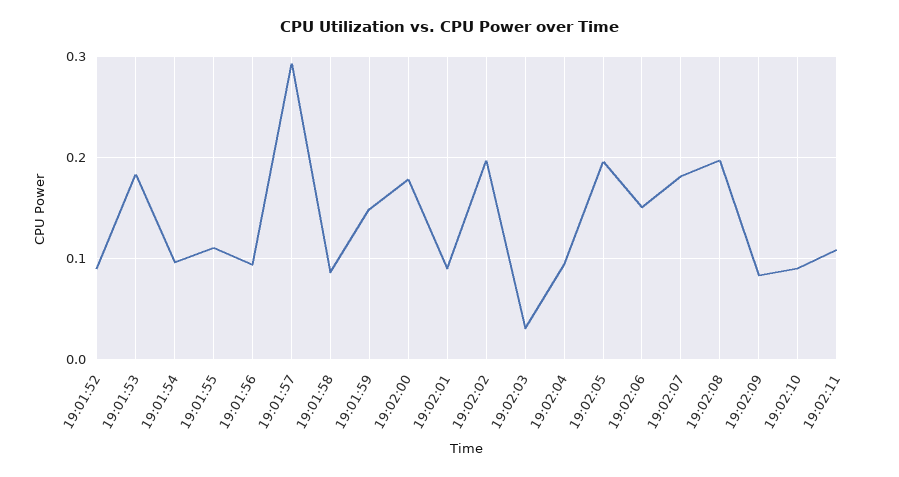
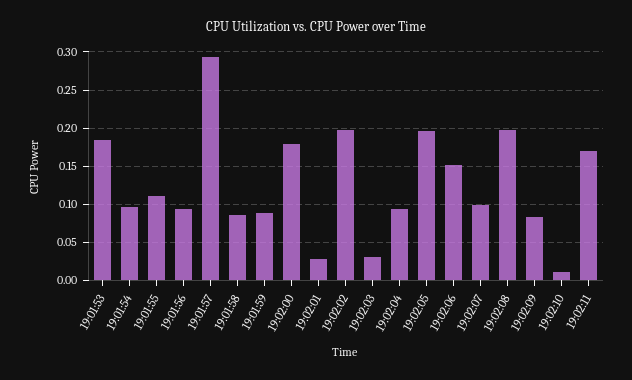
19:01:52: 0.09 -> none
19:01:59: 0.15 -> 0.09
19:02:01: 0.09 -> 0.03
19:02:07: 0.18 -> 0.1
19:02:10: 0.09 -> 0.01
19:02:11: 0.11 -> 0.17

